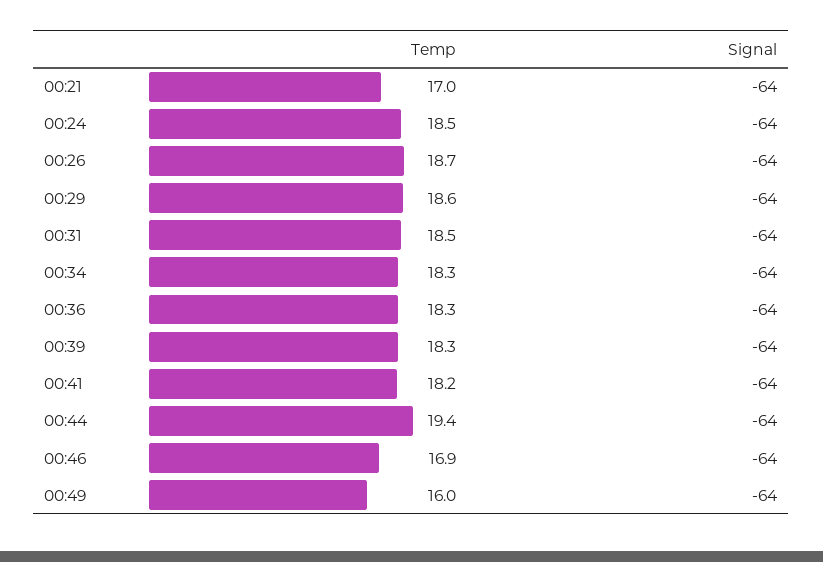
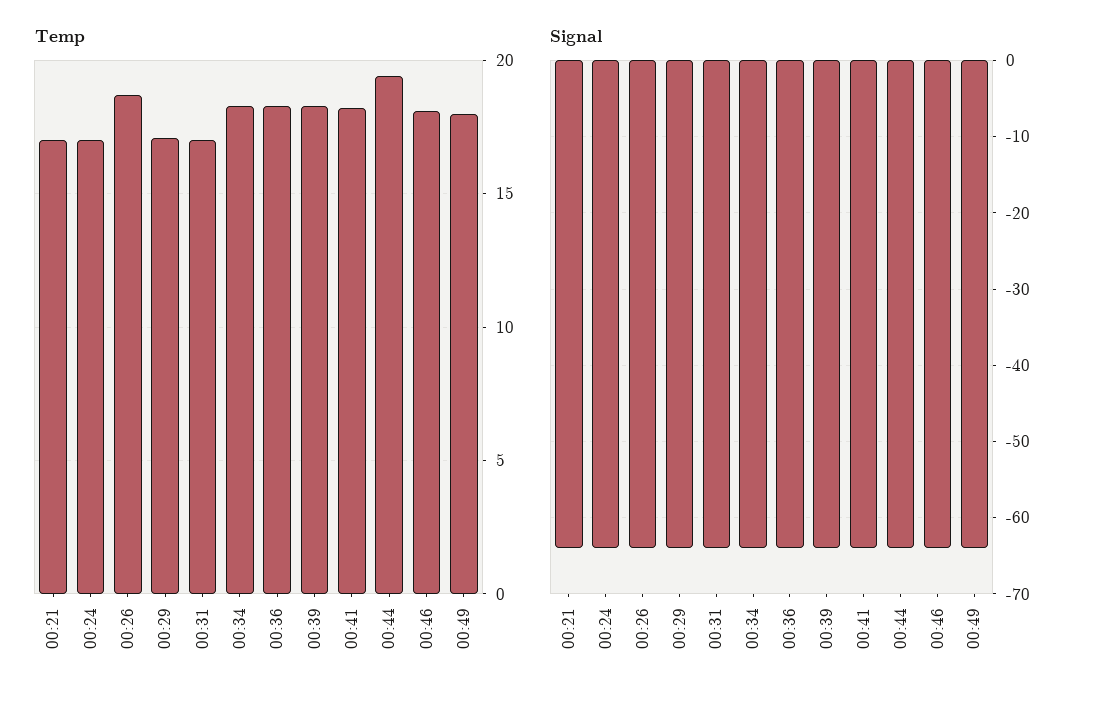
Temp, 00:24: 18.5 -> 17
Temp, 00:29: 18.6 -> 17
Temp, 00:31: 18.5 -> 17
Temp, 00:46: 16.9 -> 18
Temp, 00:49: 16 -> 18

